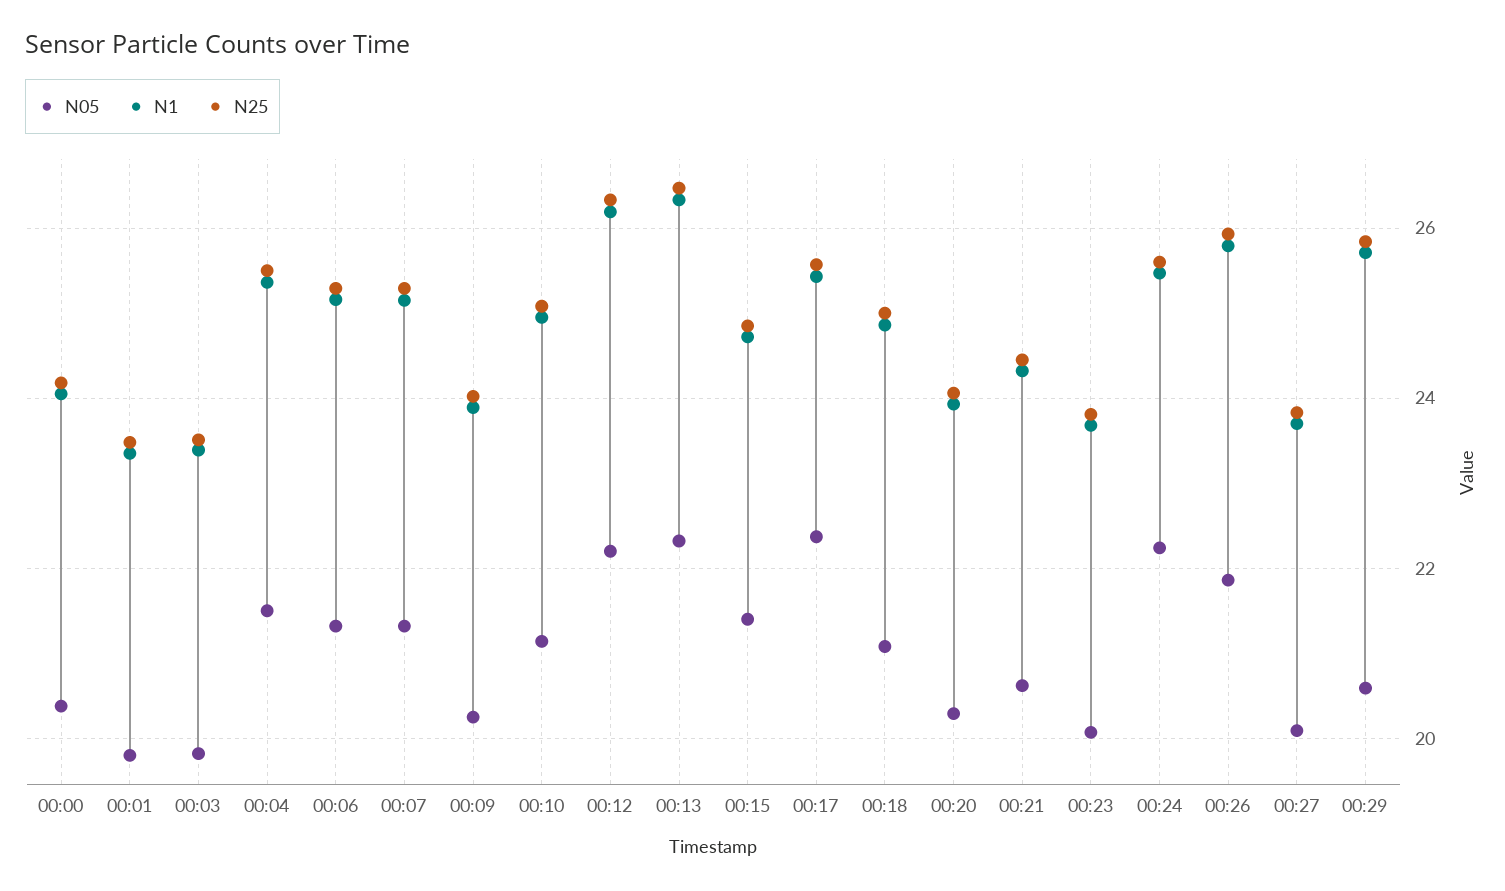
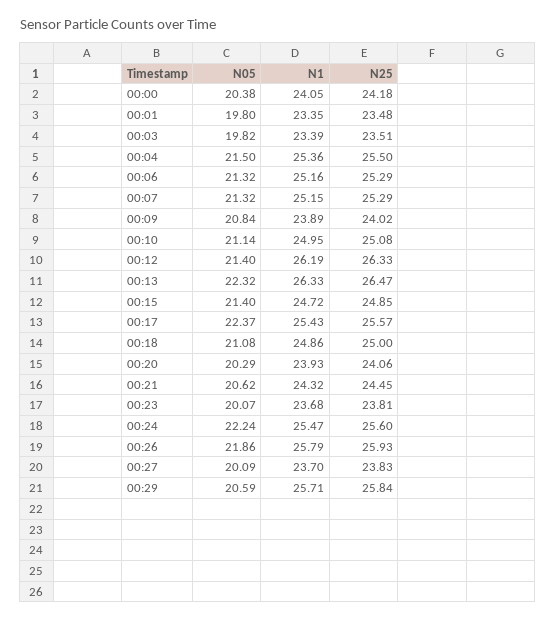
N05, 00:09: 20.2 -> 20.84
N05, 00:12: 22.2 -> 21.4

